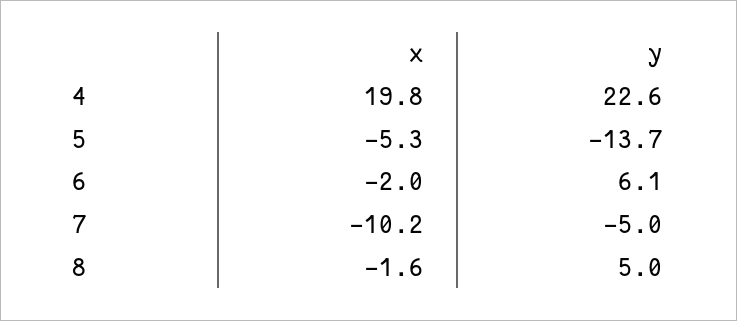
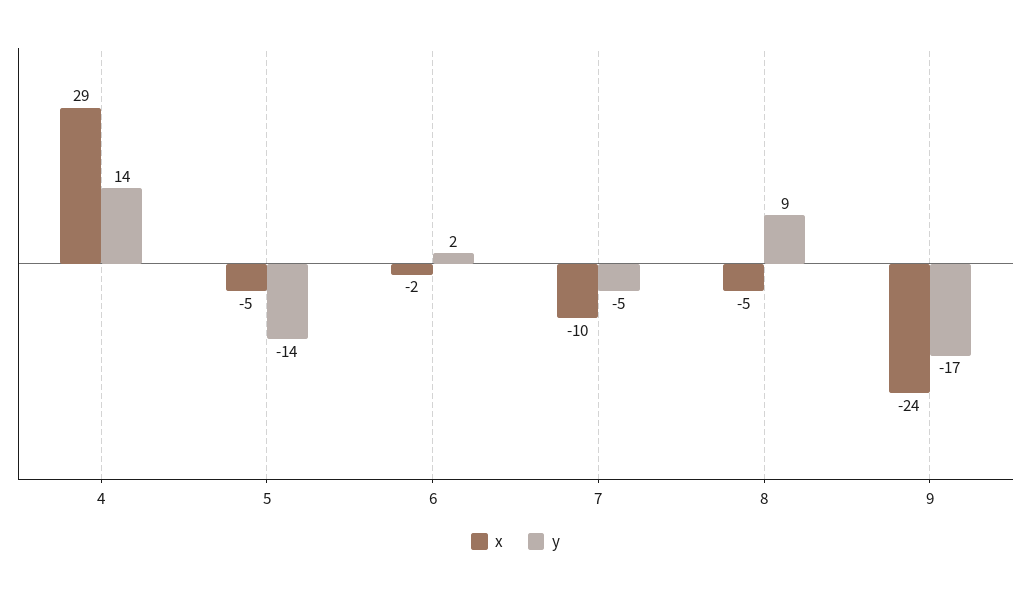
x, 4: 19.8 -> 29
y, 4: 22.6 -> 14
y, 6: 6.1 -> 2
x, 8: -1.6 -> -5
y, 8: 5 -> 9
x, 9: none -> -24
y, 9: none -> -17

